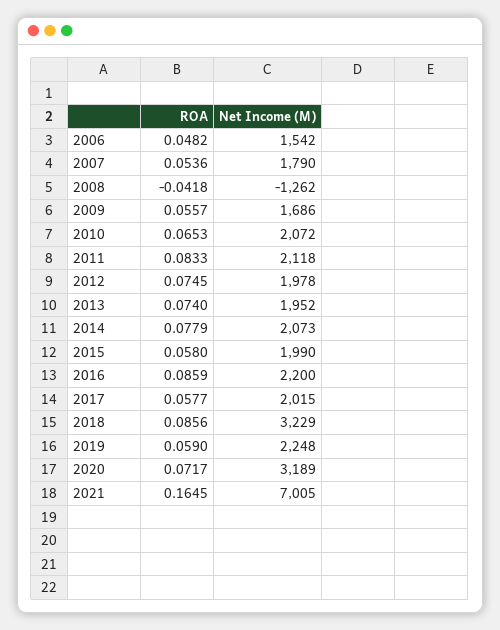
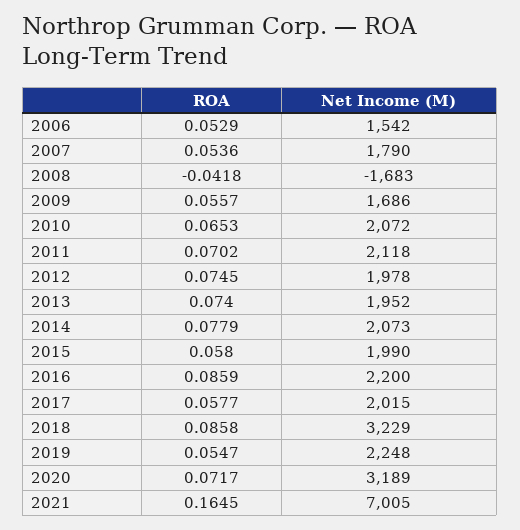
ROA, 2006: 0.0482 -> 0.0529
Net Income (M), 2008: -1262 -> -1683
ROA, 2011: 0.0833 -> 0.0702
ROA, 2018: 0.0856 -> 0.0858
ROA, 2019: 0.059 -> 0.0547

